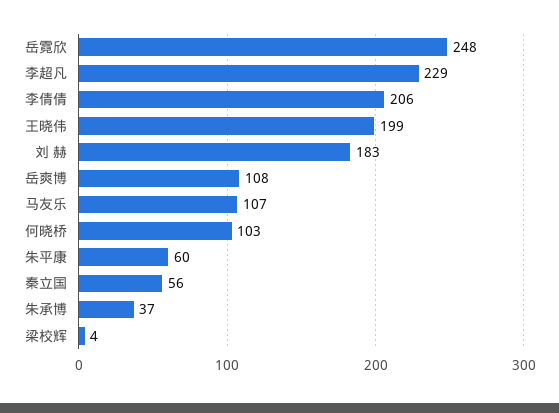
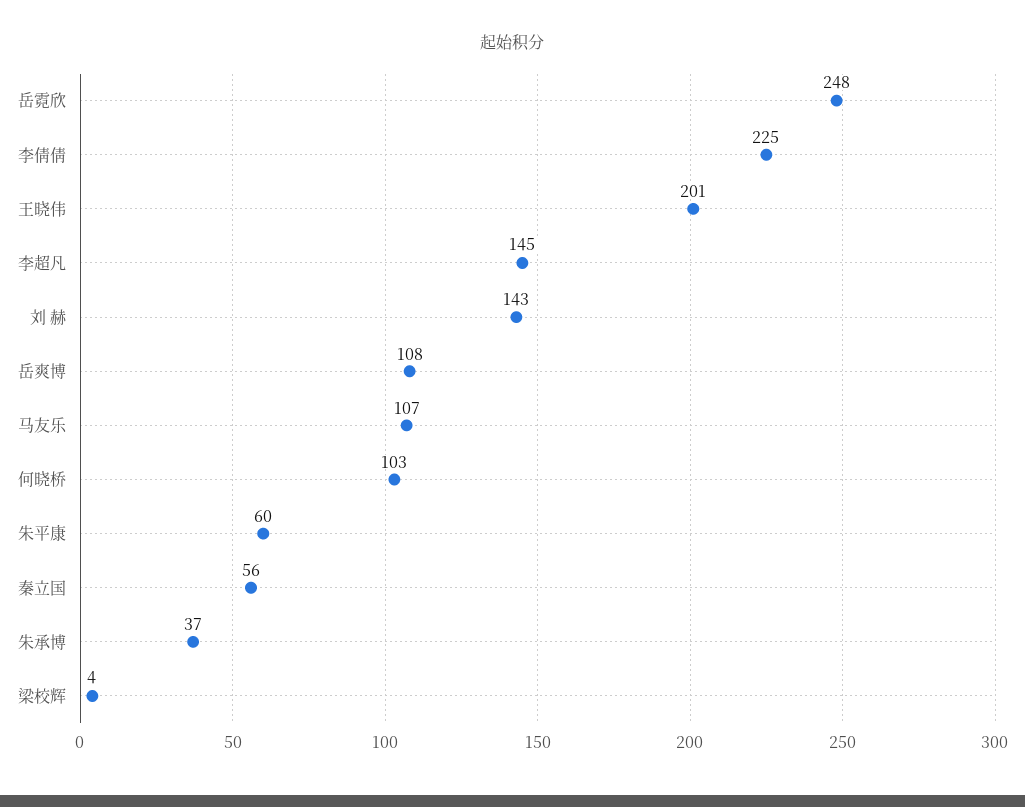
李超凡: 229 -> 145
李倩倩: 206 -> 225
王晓伟: 199 -> 201
刘 赫: 183 -> 143

